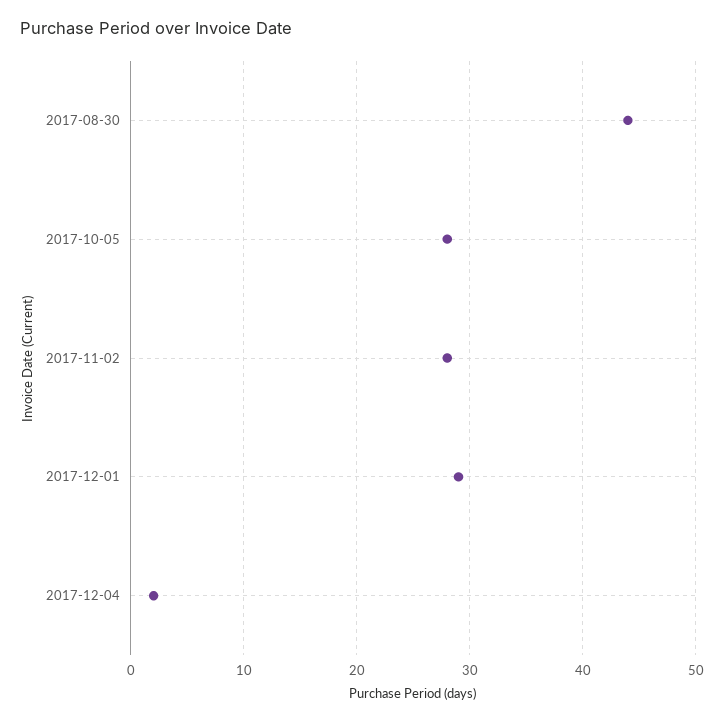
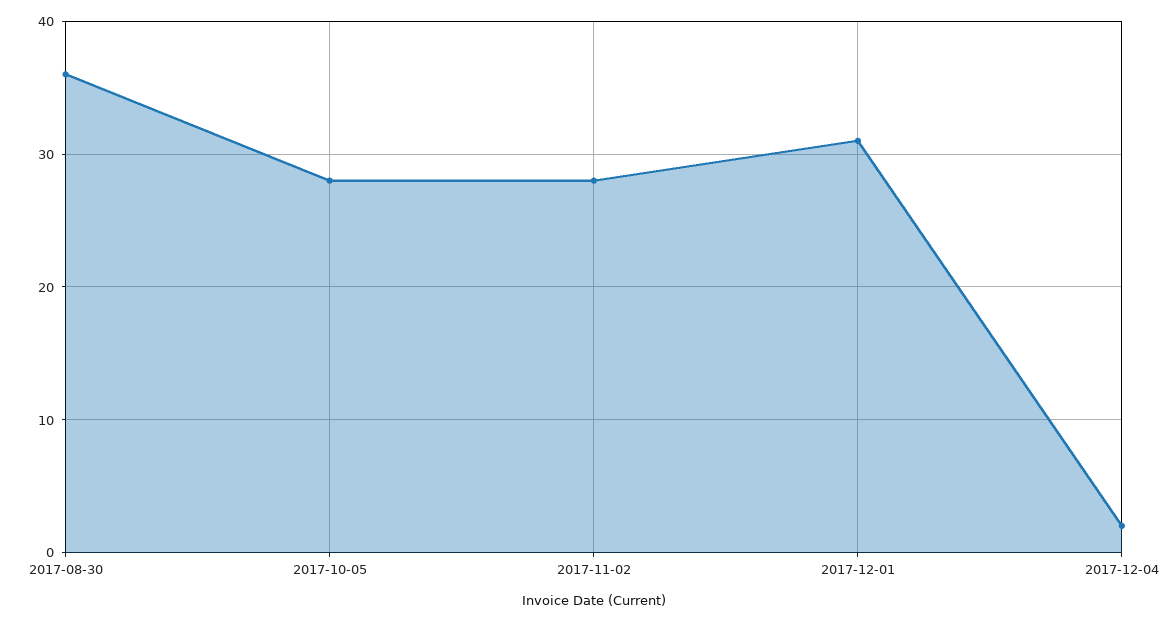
2017-08-30: 44 -> 36
2017-12-01: 29 -> 31

